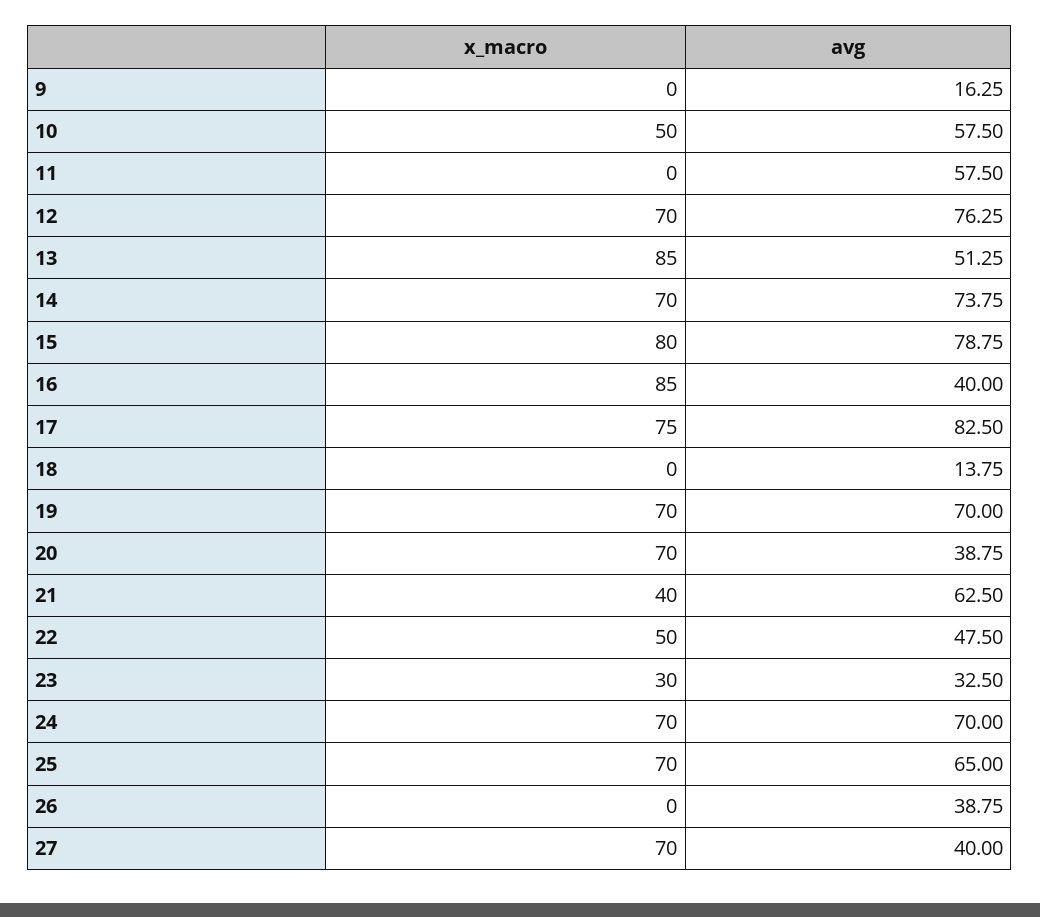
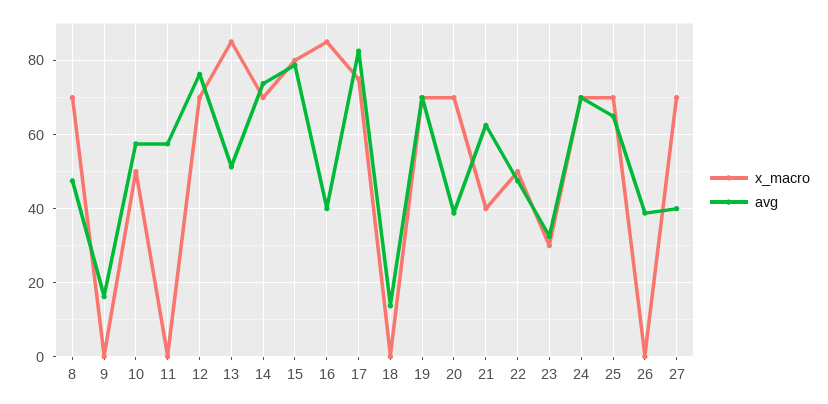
x_macro, 8: none -> 70
avg, 8: none -> 48

